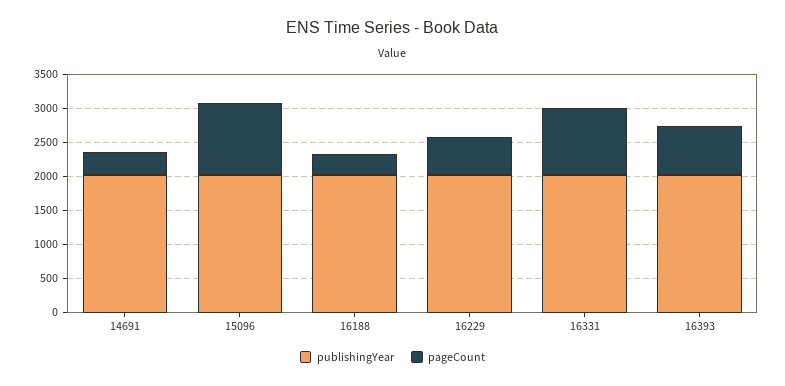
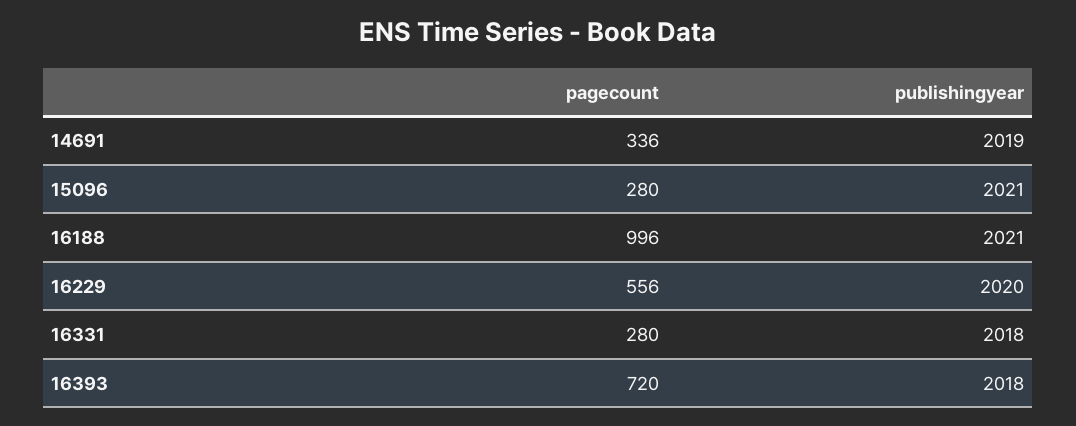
pageCount, 15096: 1000 -> 280
pageCount, 16188: 250 -> 996
pageCount, 16331: 1000 -> 280

